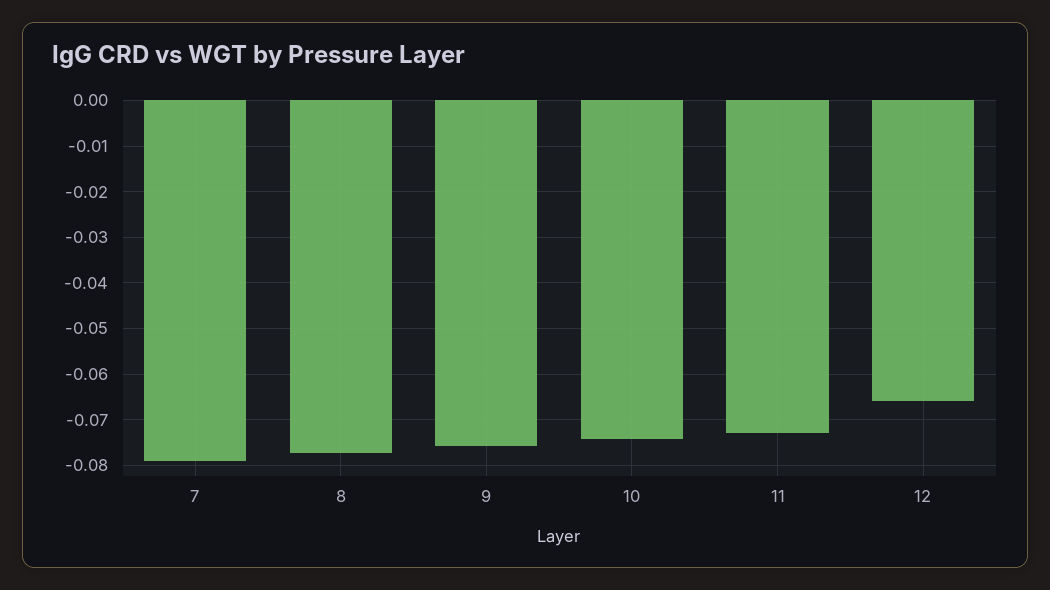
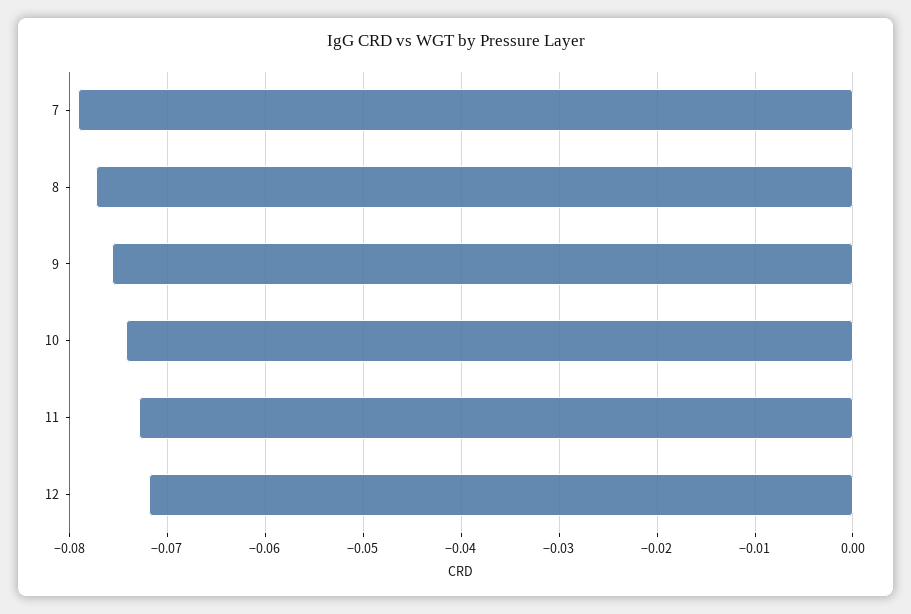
12: -0.066 -> -0.072

